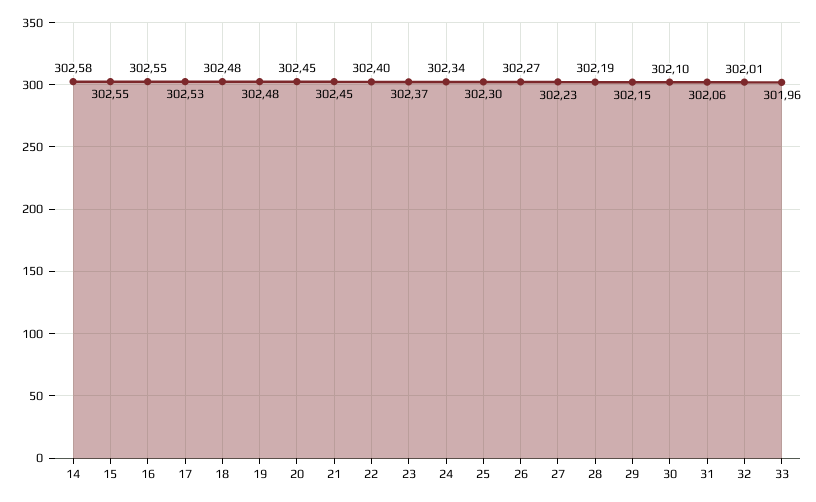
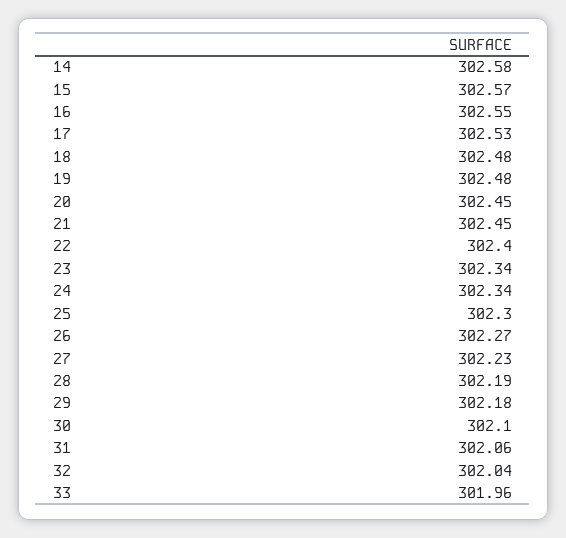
15: 302.55 -> 302.57
23: 302.37 -> 302.34
29: 302.15 -> 302.18
32: 302.01 -> 302.04

